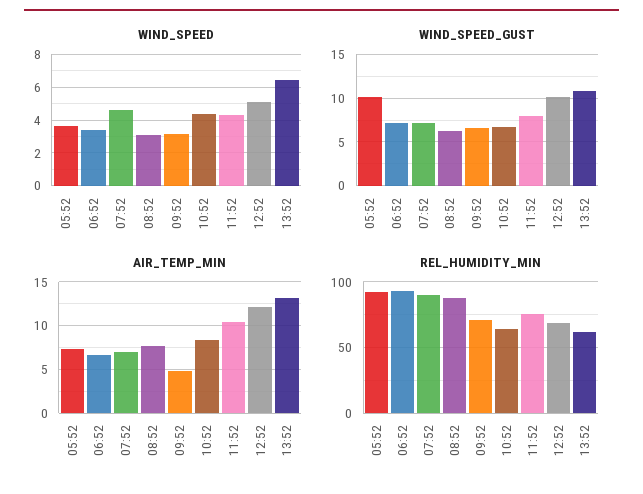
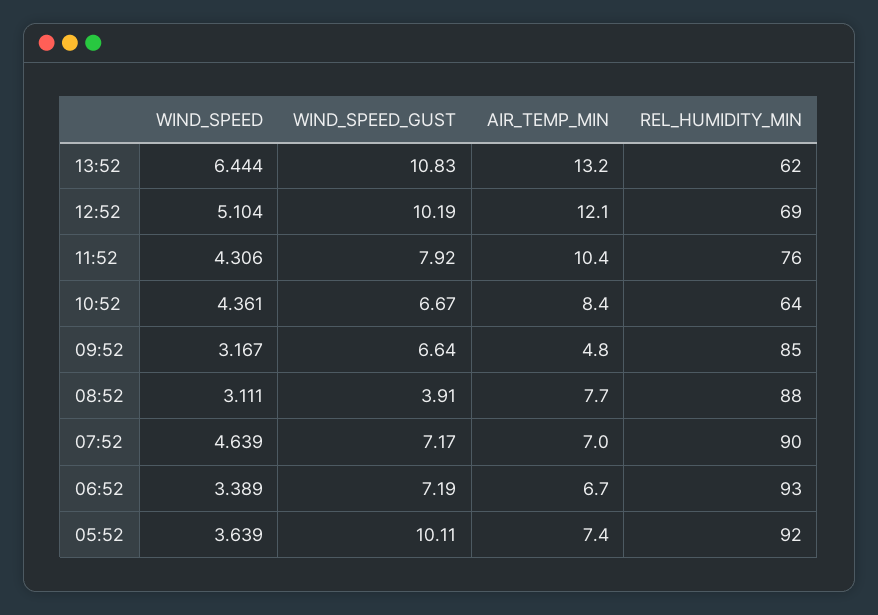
WIND_SPEED_GUST, 08:52: 6 -> 3.91
REL_HUMIDITY_MIN, 09:52: 70 -> 85

